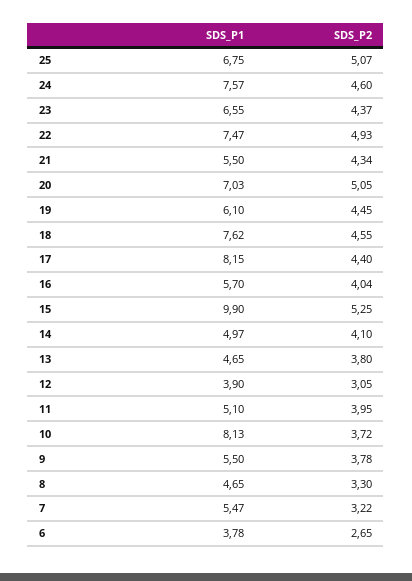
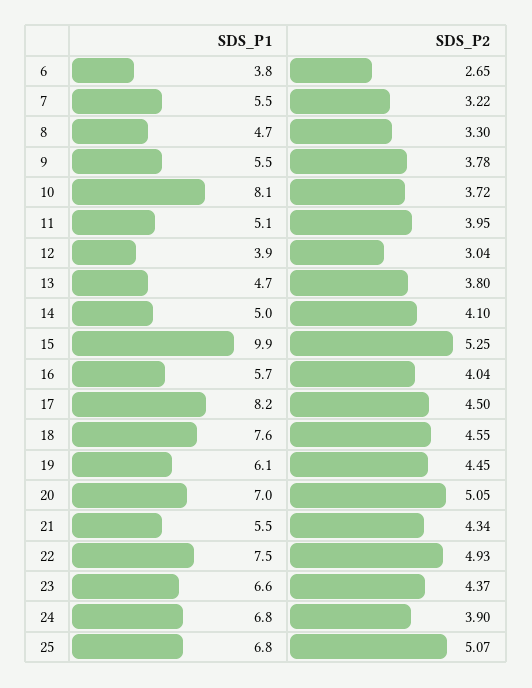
SDS_P1, 24: 7.57 -> 6.8
SDS_P2, 24: 4.6 -> 3.9
SDS_P2, 17: 4.4 -> 4.5
SDS_P2, 12: 3.05 -> 3.04

